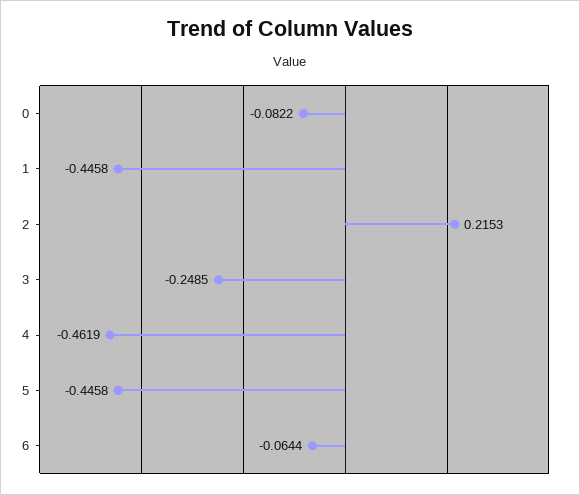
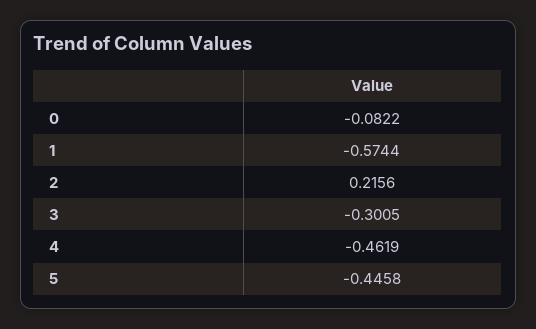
1: -0.4458 -> -0.5744
2: 0.2153 -> 0.2156
3: -0.2485 -> -0.3005
6: -0.0644 -> none

